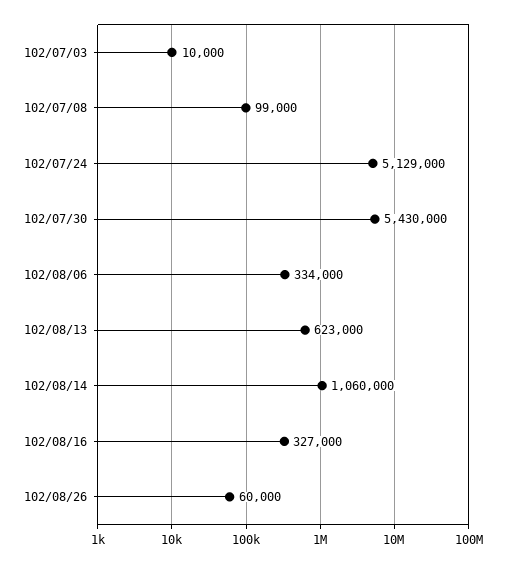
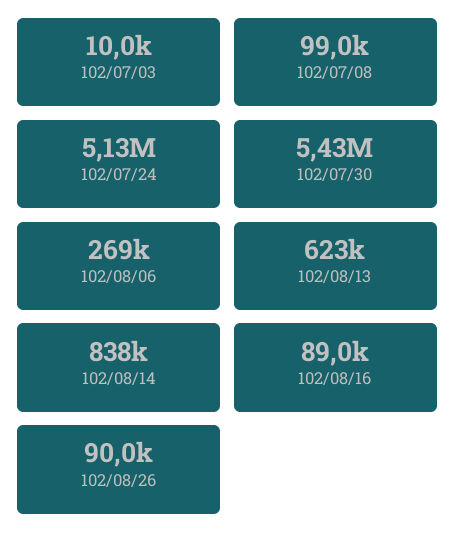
102/08/06: 334000 -> 269000
102/08/14: 1060000 -> 838000
102/08/16: 327000 -> 89000
102/08/26: 60000 -> 90000

